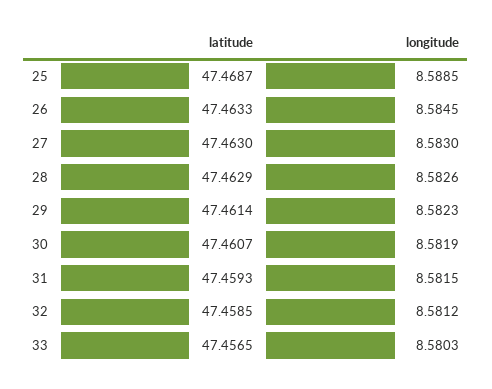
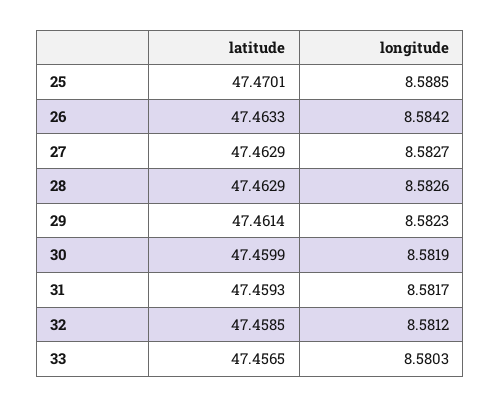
latitude, 25: 47.4687 -> 47.4701
longitude, 26: 8.5845 -> 8.5842
latitude, 27: 47.463 -> 47.4629
longitude, 27: 8.583 -> 8.5827
latitude, 30: 47.4607 -> 47.4599
longitude, 31: 8.5815 -> 8.5817

